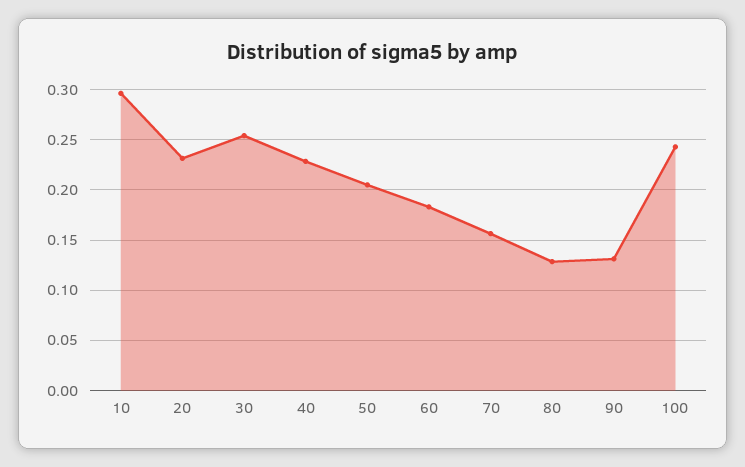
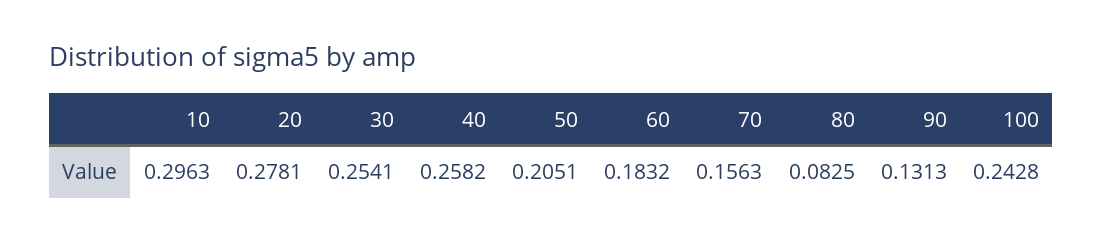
20: 0.23 -> 0.2781
40: 0.23 -> 0.2582
80: 0.13 -> 0.0825

